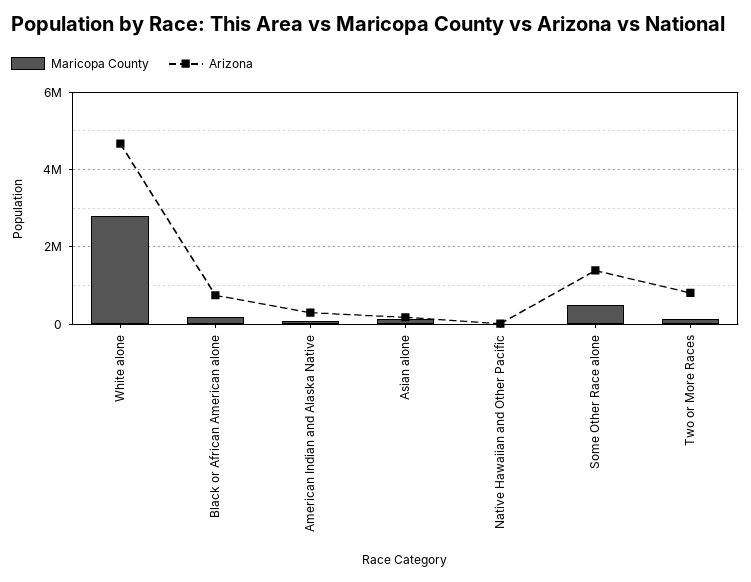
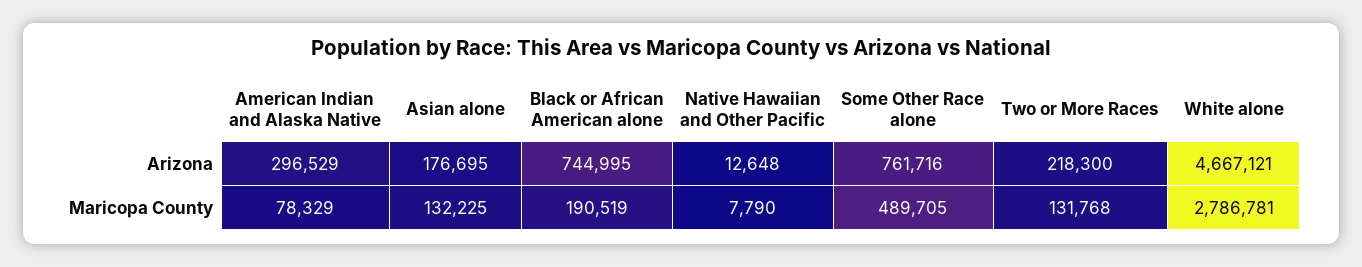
Arizona, Some Other Race alone: 1400000 -> 761716
Arizona, Two or More Races: 800000 -> 218300

